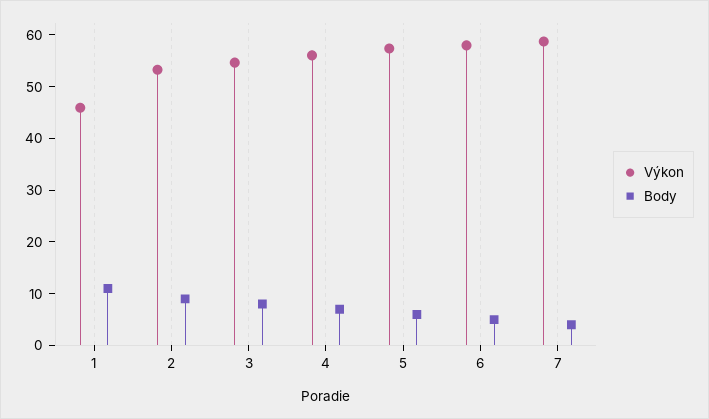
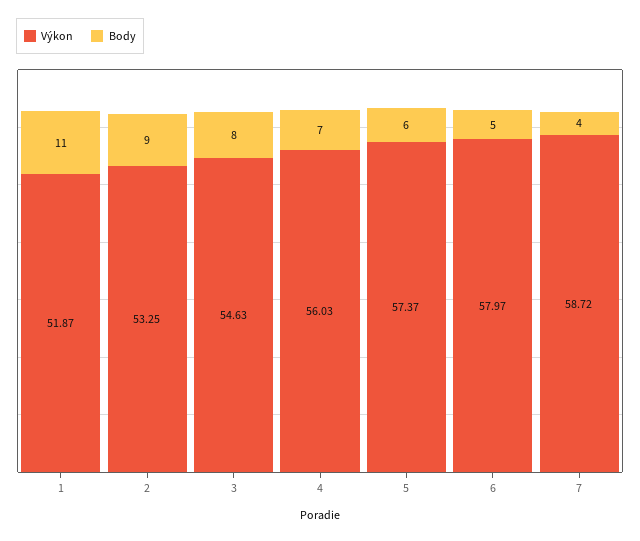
Výkon, 1: 46 -> 51.87

